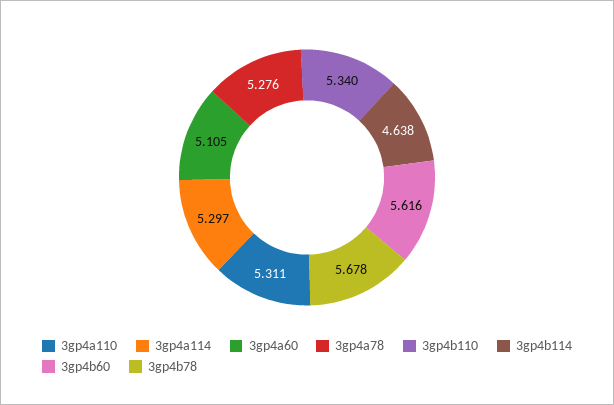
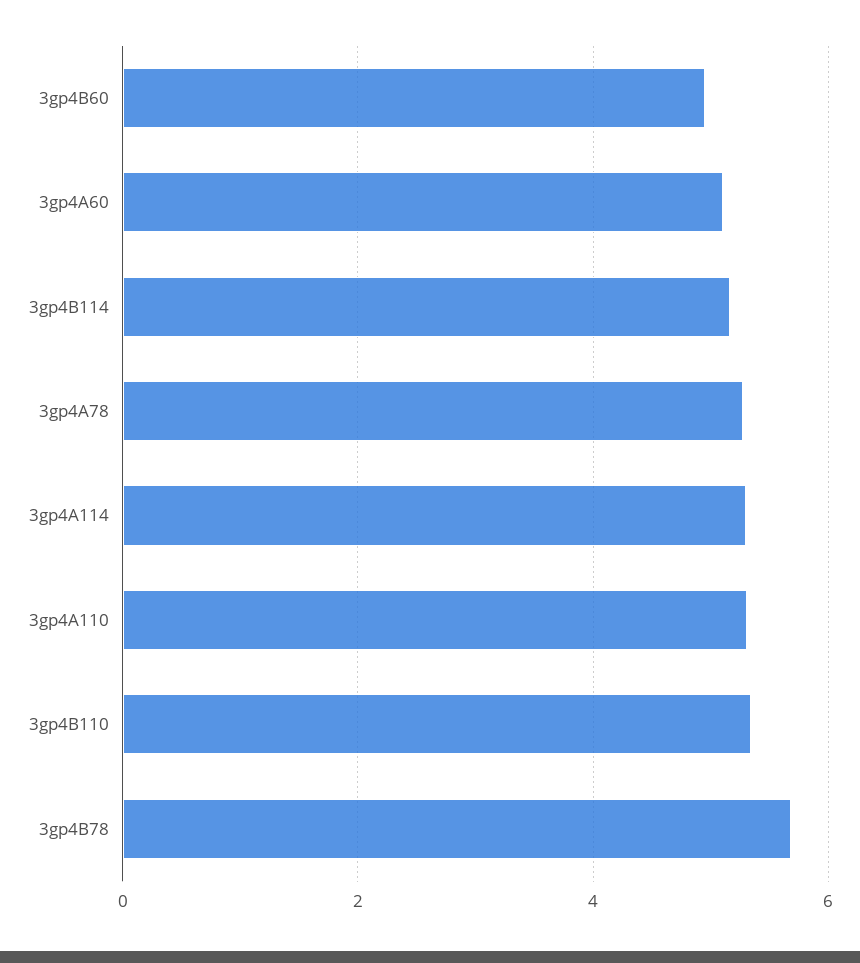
3gp4b114: 4.638 -> 5.2
3gp4b60: 5.616 -> 5

